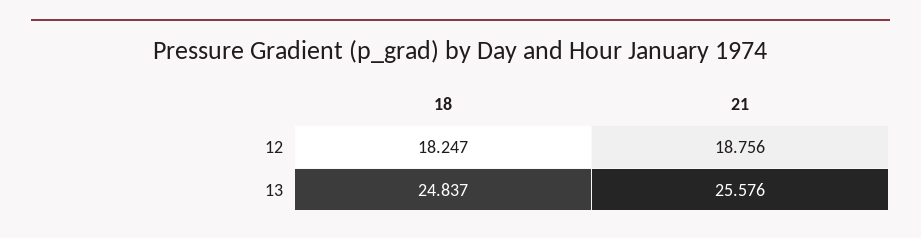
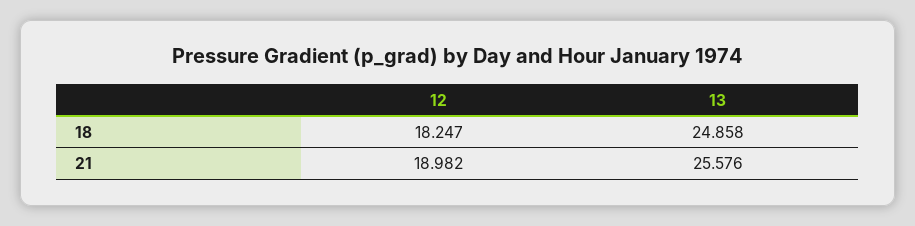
21, 12: 18.756 -> 18.982
18, 13: 24.837 -> 24.858

